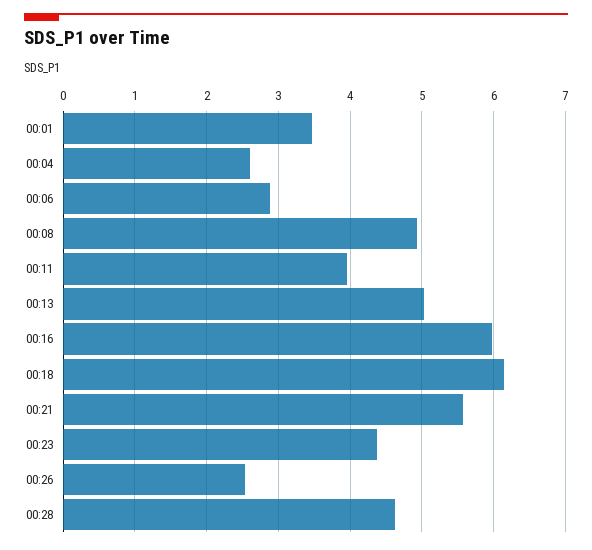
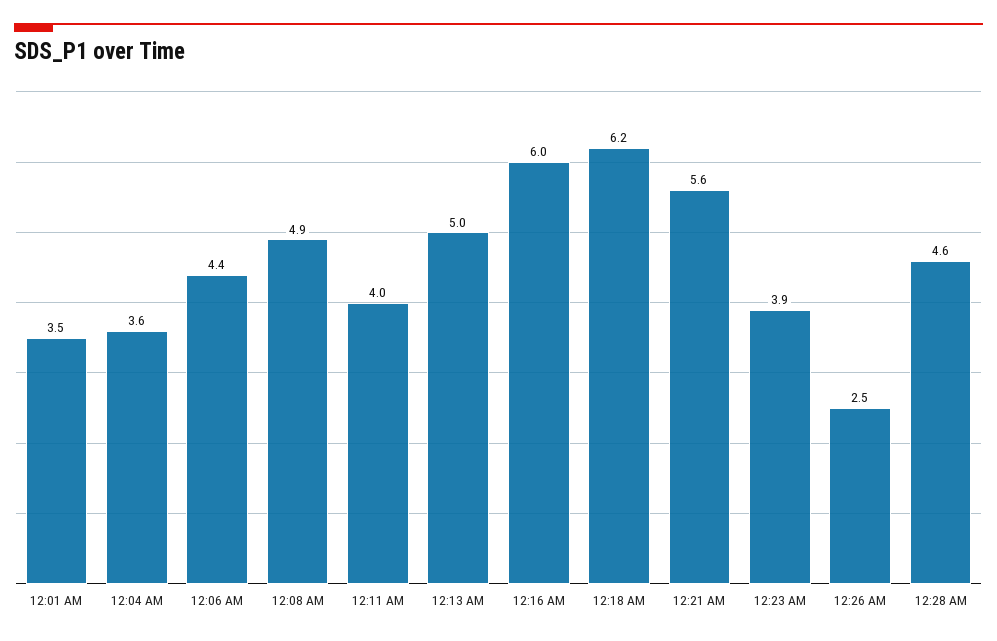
00:04: 2.6 -> 3.6
00:06: 2.9 -> 4.4
00:23: 4.4 -> 3.9

